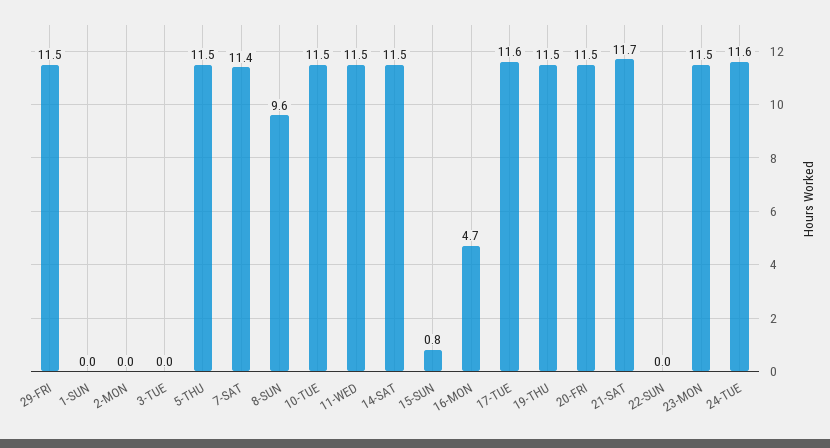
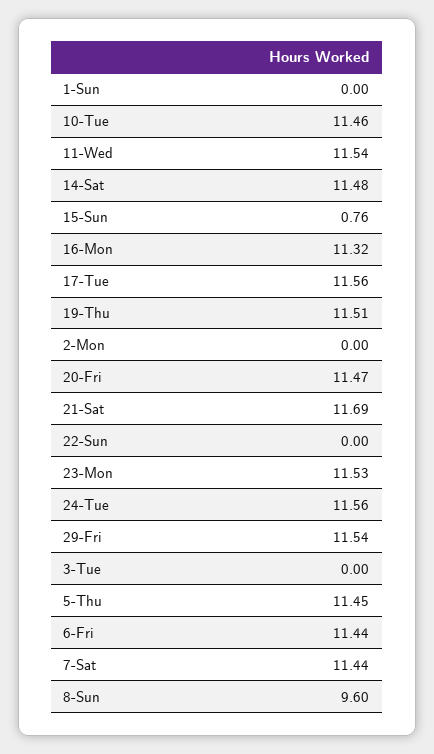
16-MON: 4.7 -> 11.32
6-Fri: none -> 11.44

